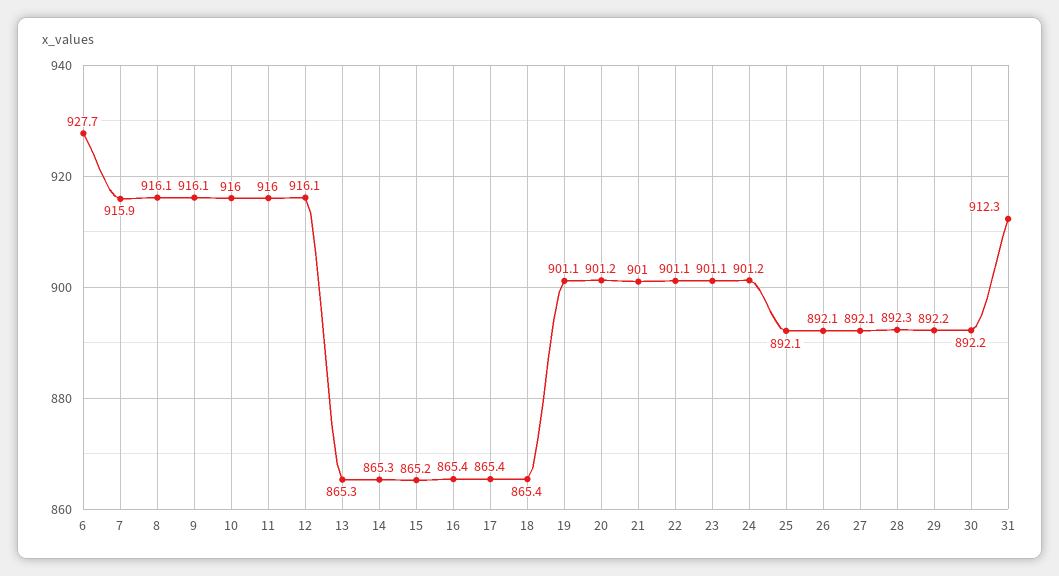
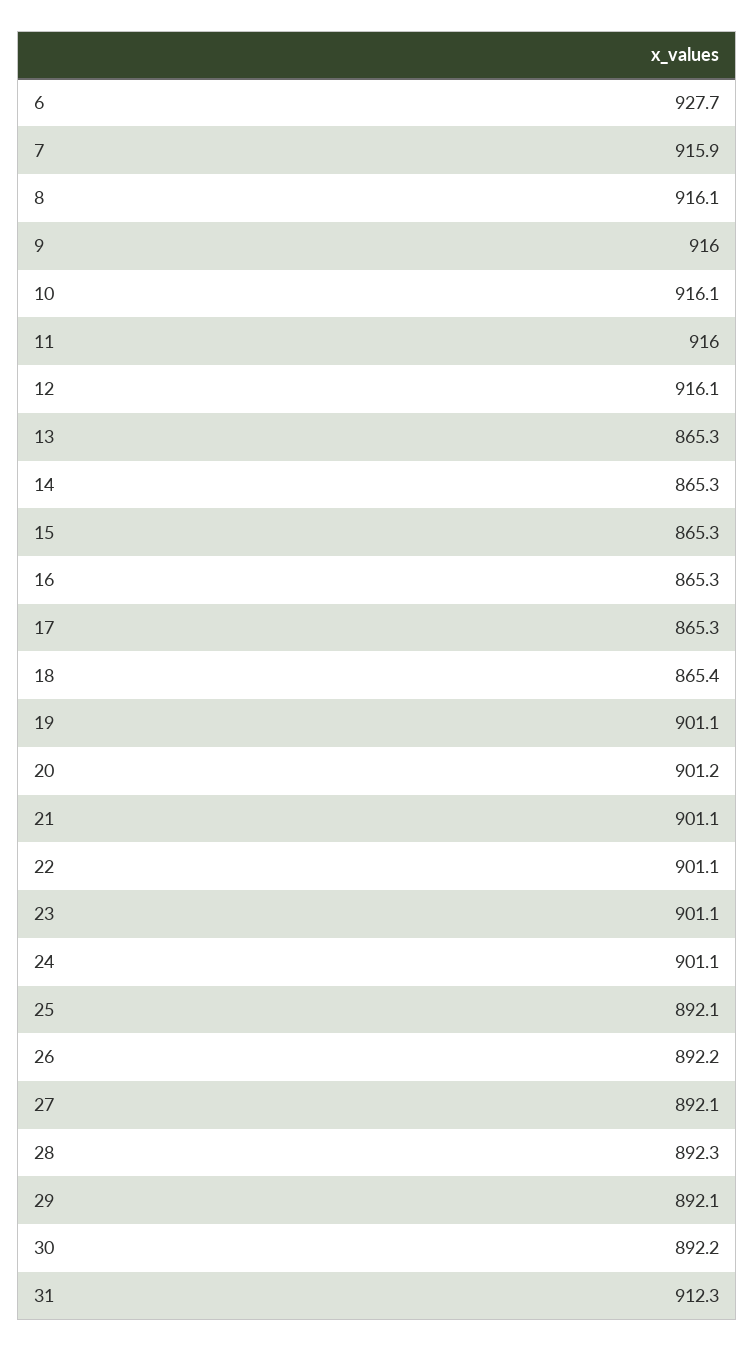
9: 916.1 -> 916
10: 916 -> 916.1
15: 865.2 -> 865.3
16: 865.4 -> 865.3
17: 865.4 -> 865.3
21: 901 -> 901.1
24: 901.2 -> 901.1
26: 892.1 -> 892.2
29: 892.2 -> 892.1

